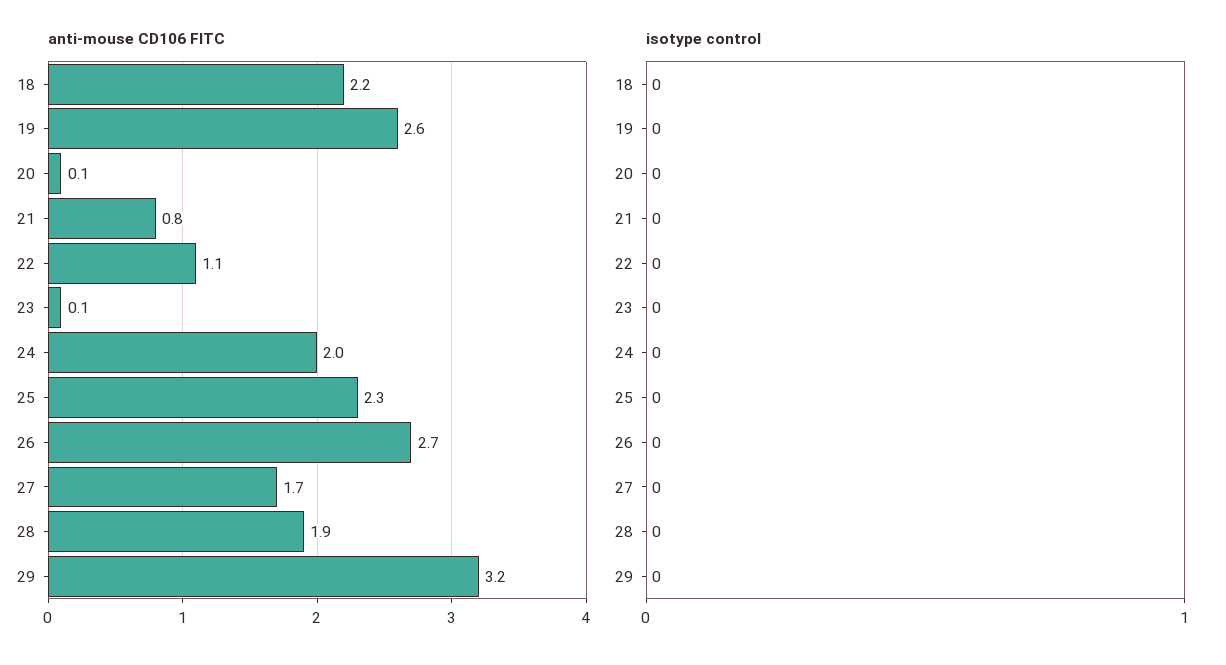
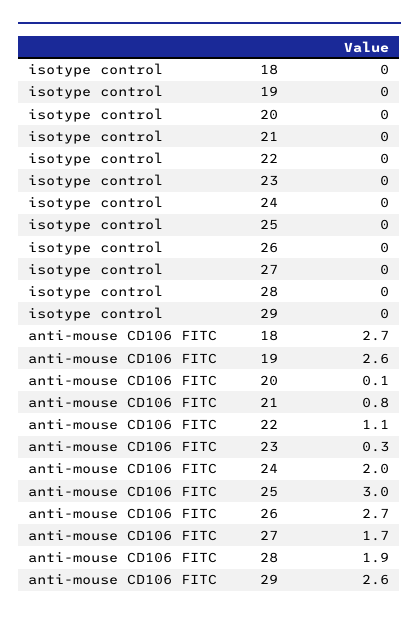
anti-mouse CD106 FITC, 18: 2.2 -> 2.7
anti-mouse CD106 FITC, 23: 0.1 -> 0.3
anti-mouse CD106 FITC, 25: 2.3 -> 3
anti-mouse CD106 FITC, 29: 3.2 -> 2.6

